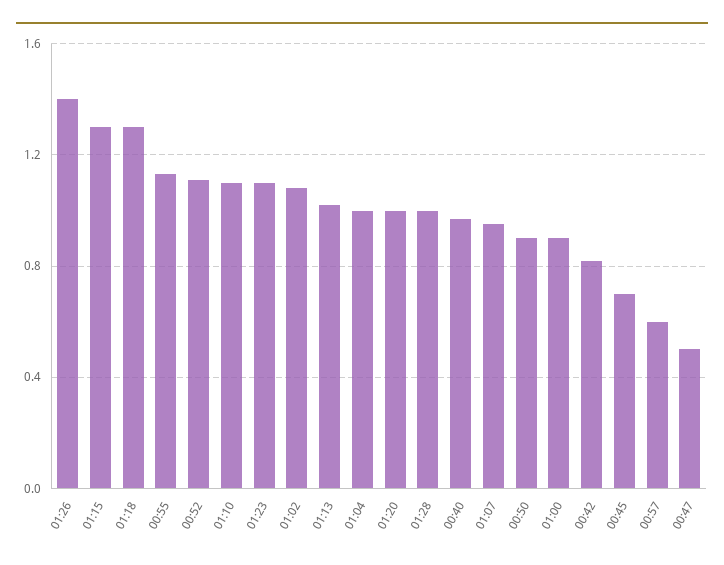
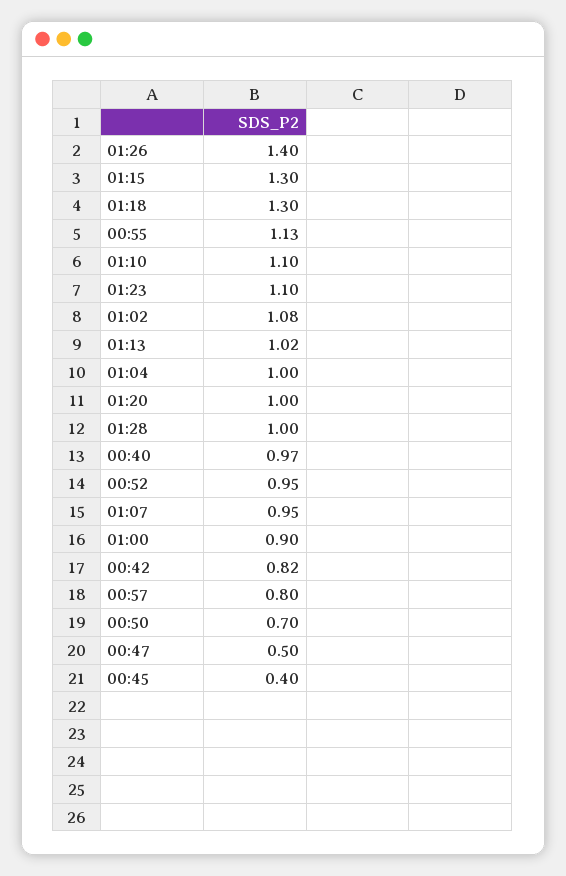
00:52: 1.1 -> 0.95
00:50: 0.9 -> 0.7
00:45: 0.7 -> 0.4
00:57: 0.6 -> 0.8

